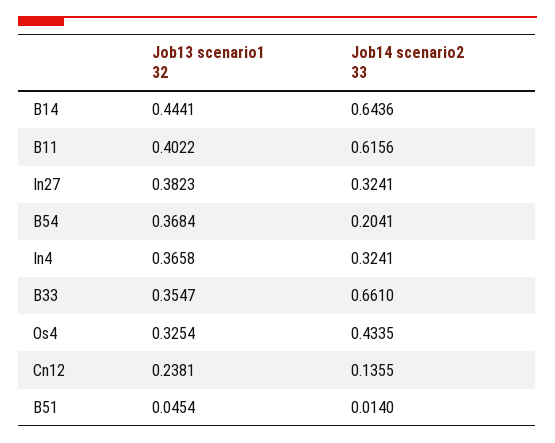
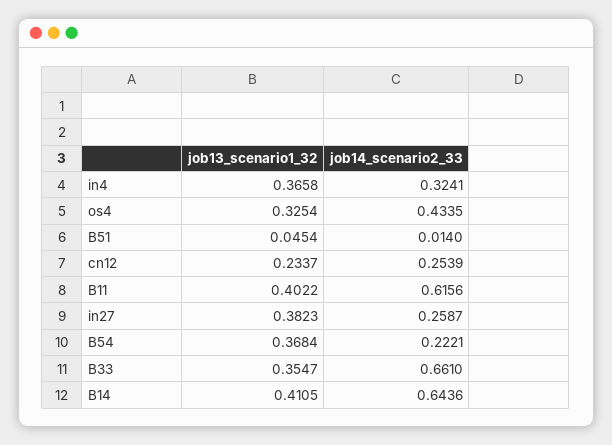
Job13 scenario1 32, B14: 0.4441 -> 0.4105
Job14 scenario2 33, In27: 0.3241 -> 0.2587
Job14 scenario2 33, B54: 0.2041 -> 0.2221
Job13 scenario1 32, Cn12: 0.2381 -> 0.2337
Job14 scenario2 33, Cn12: 0.1355 -> 0.2539

